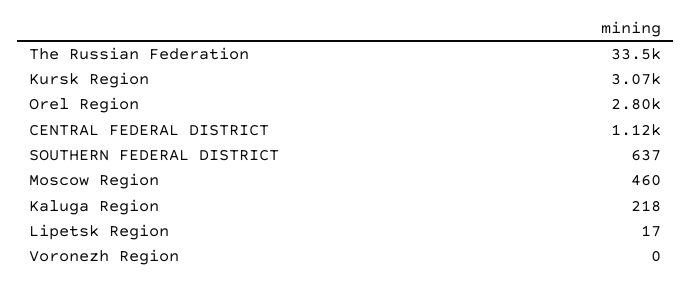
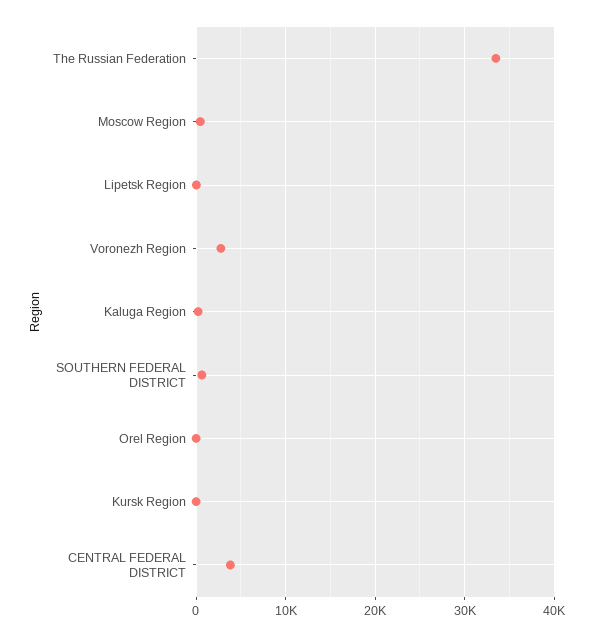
Kursk Region: 3070 -> 0
Orel Region: 2800 -> 0
CENTRAL FEDERAL DISTRICT: 1120 -> 4000
Voronezh Region: 0 -> 3000

